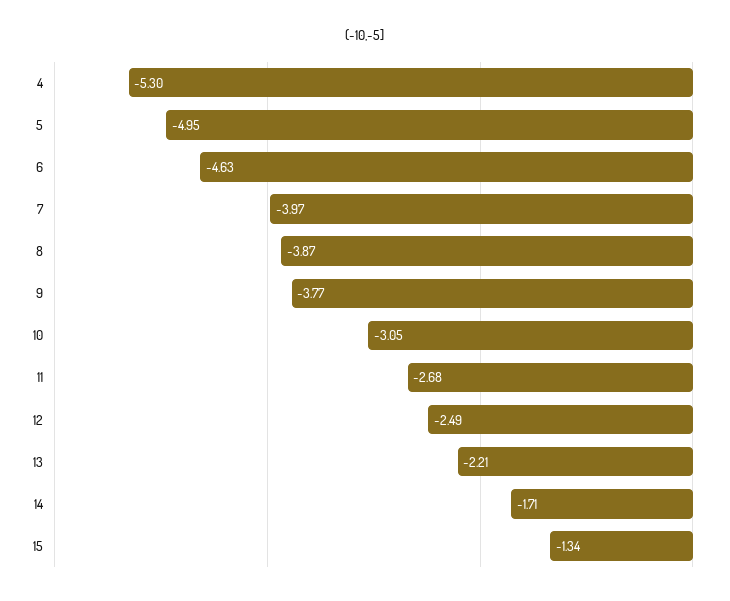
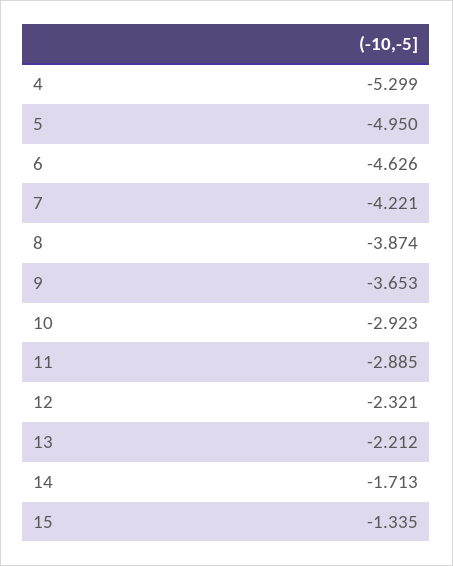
7: -3.97 -> -4.221
9: -3.77 -> -3.653
10: -3.05 -> -2.923
11: -2.68 -> -2.885
12: -2.49 -> -2.321

